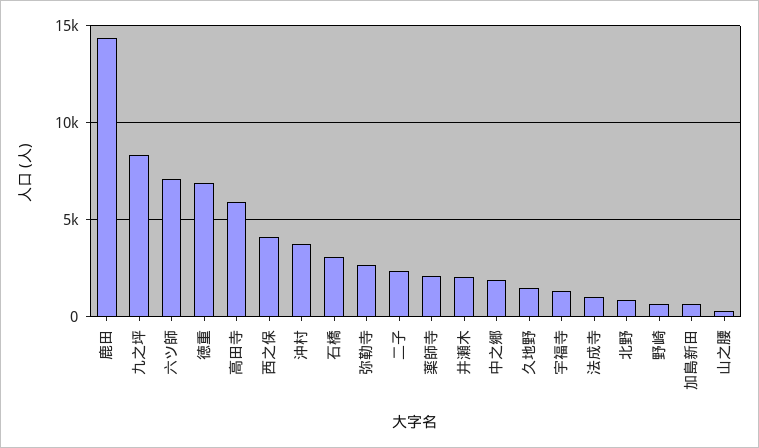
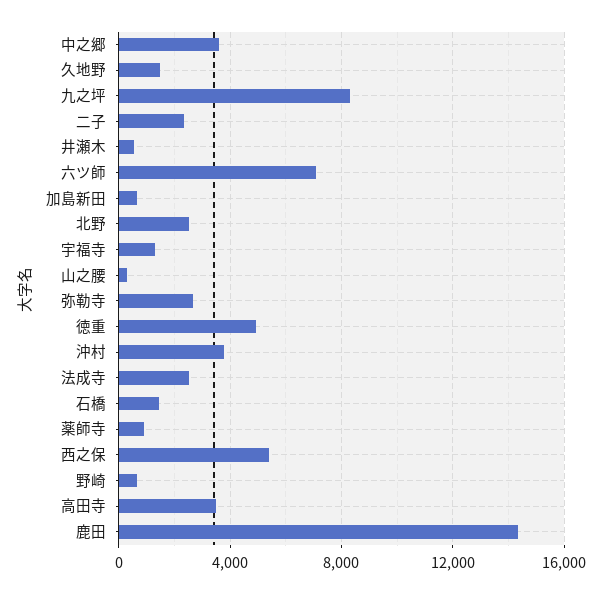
徳重: 7000 -> 5000
高田寺: 6000 -> 3500
西之保: 4000 -> 5500
石橋: 3000 -> 1500
薬師寺: 2000 -> 1000
井瀬木: 2000 -> 500
中之郷: 2000 -> 3500
法成寺: 1000 -> 2500
北野: 1000 -> 2500

